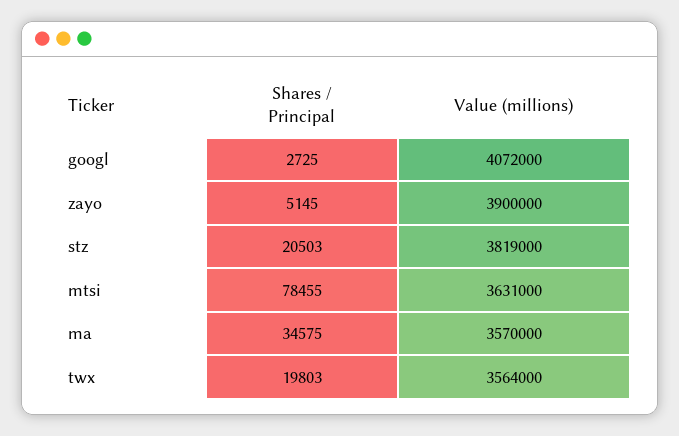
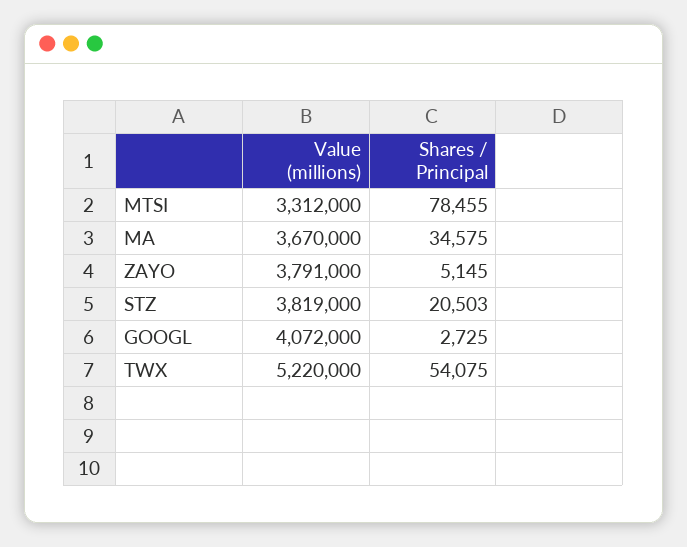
Value (millions), zayo: 3900000 -> 3791000
Value (millions), mtsi: 3631000 -> 3312000
Value (millions), ma: 3570000 -> 3670000
Shares / Principal, twx: 19803 -> 54075
Value (millions), twx: 3564000 -> 5220000

